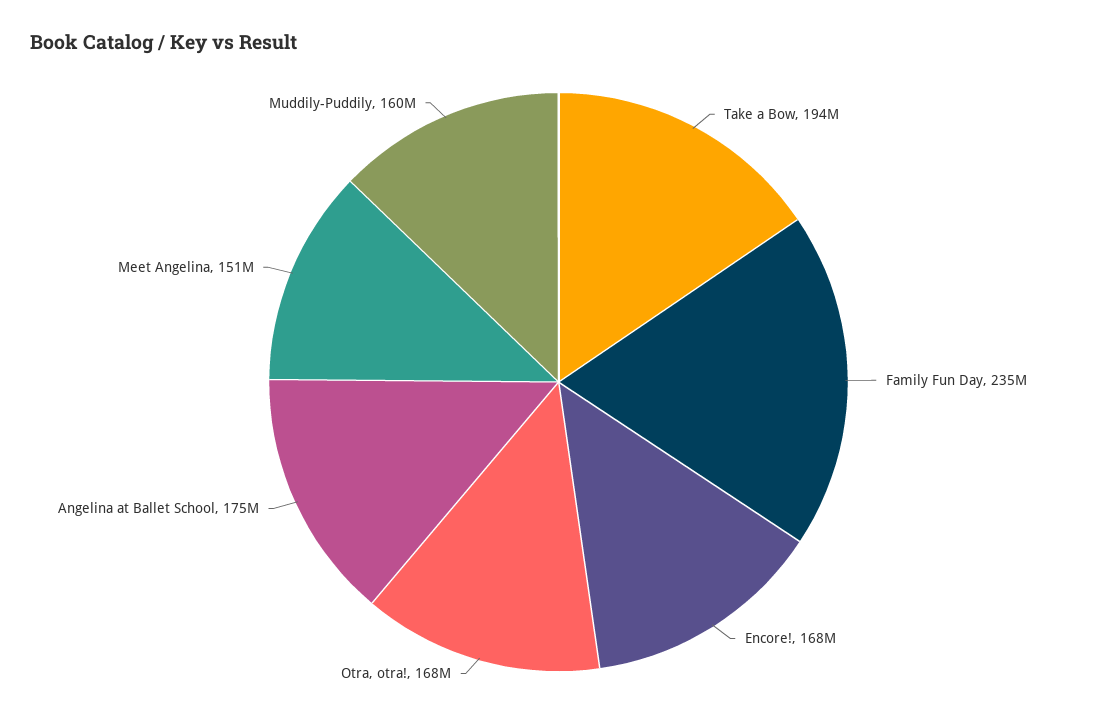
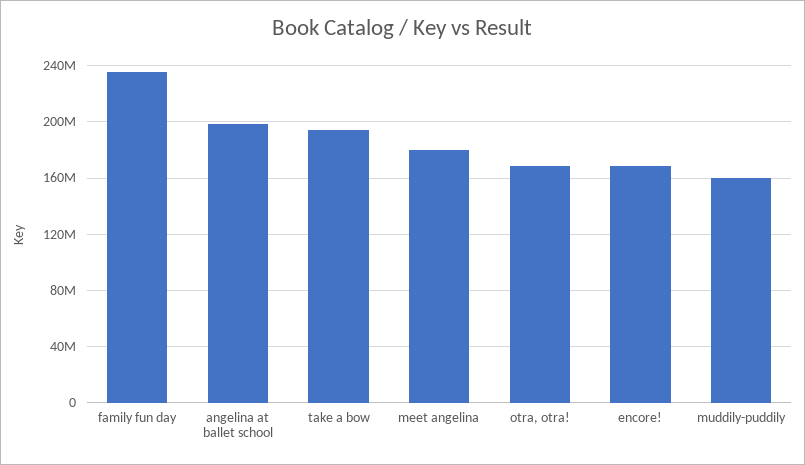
Angelina at Ballet School: 175000000 -> 200000000
Meet Angelina: 151000000 -> 180000000

